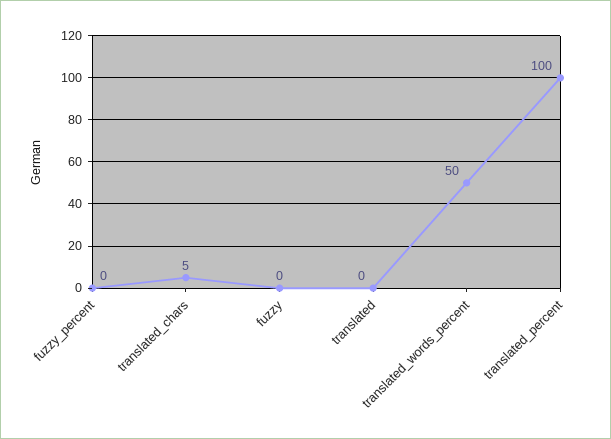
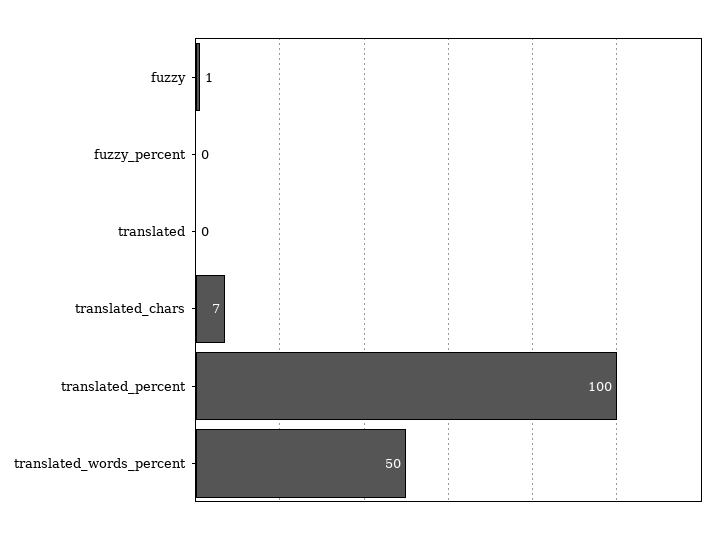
translated_chars: 5 -> 7
fuzzy: 0 -> 1

